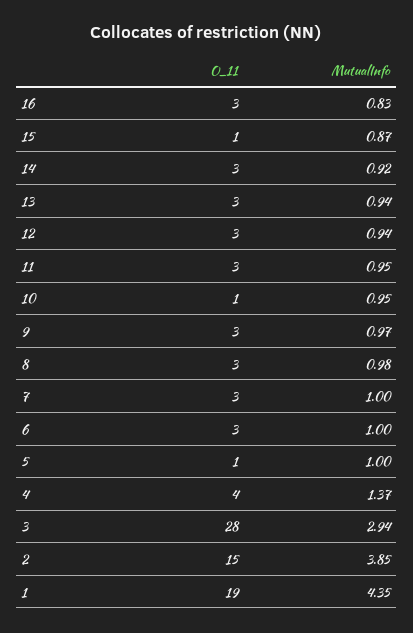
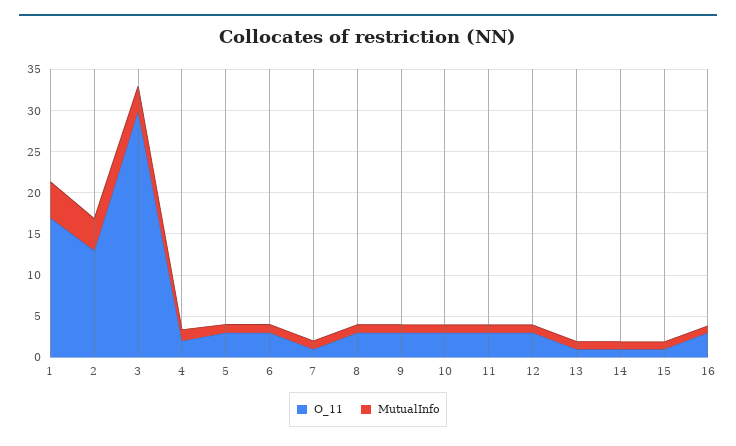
O_11, 14: 3 -> 1
O_11, 13: 3 -> 1
O_11, 10: 1 -> 3
O_11, 7: 3 -> 1
O_11, 5: 1 -> 3
O_11, 4: 4 -> 2
O_11, 3: 28 -> 30
O_11, 2: 15 -> 13
O_11, 1: 19 -> 17

